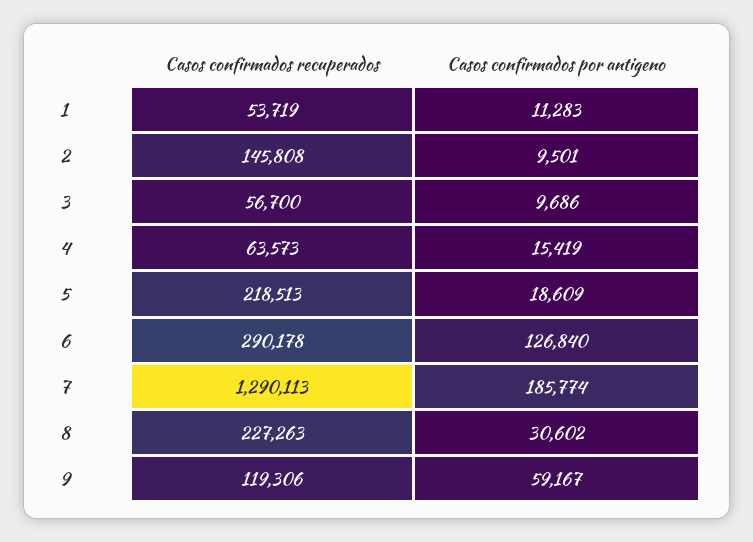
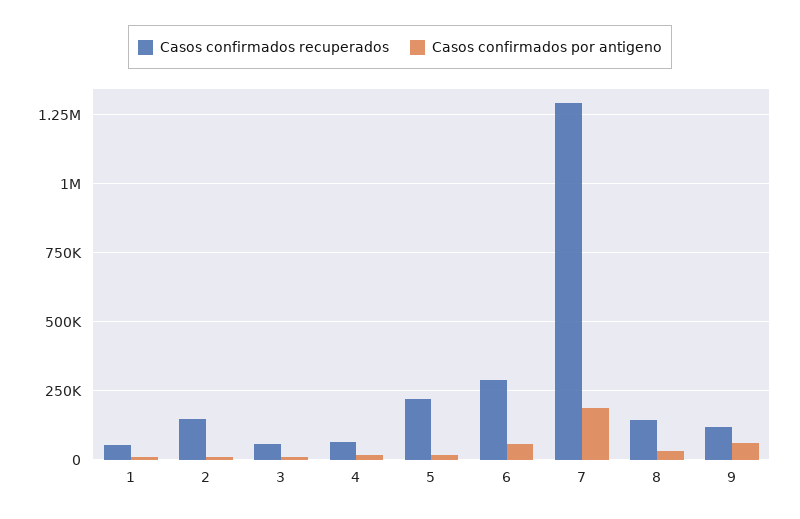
Casos confirmados por antigeno, 6: 126840 -> 50000
Casos confirmados recuperados, 8: 227263 -> 150000

